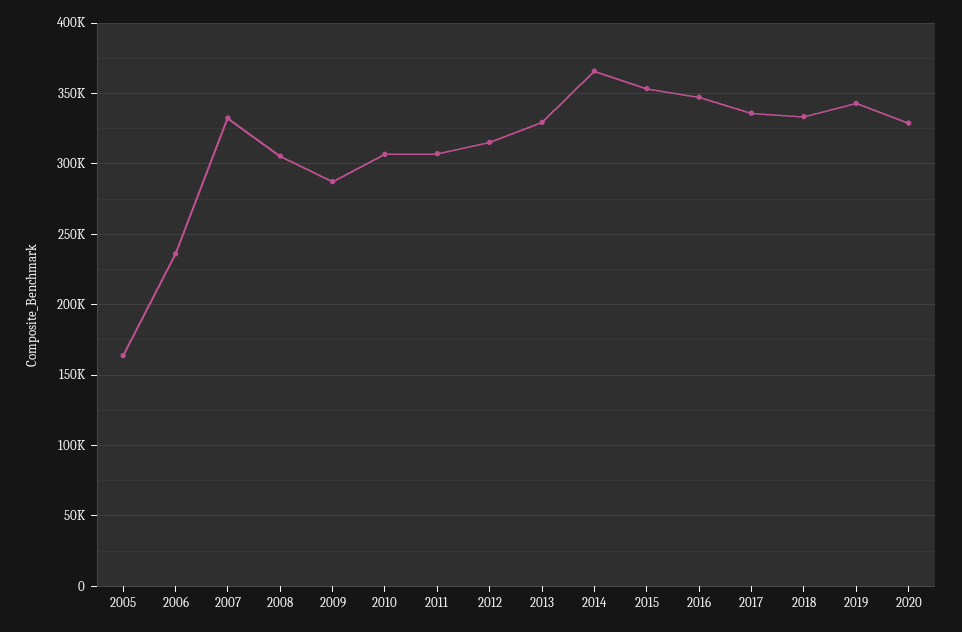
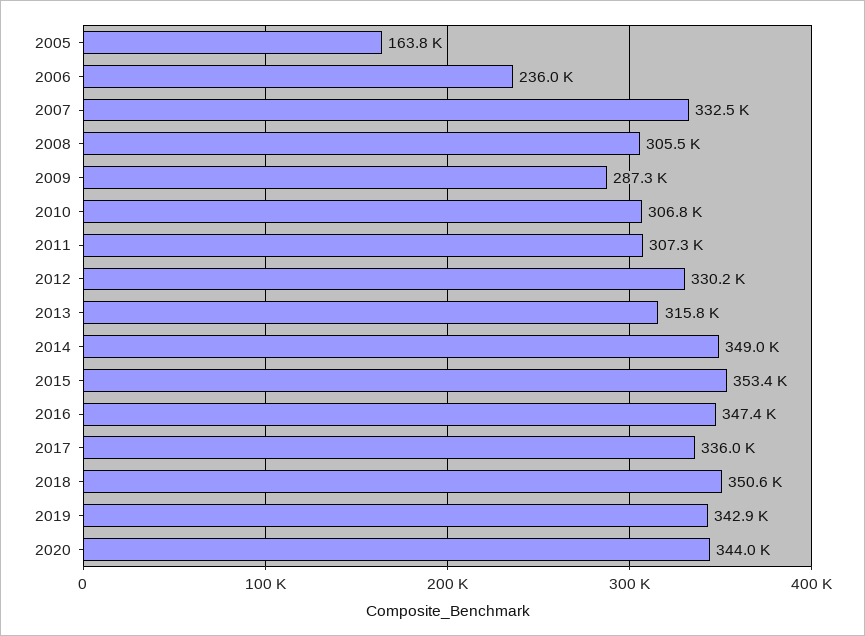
2012: 315000 -> 330200
2013: 330000 -> 315800
2014: 365000 -> 349000
2018: 335000 -> 350600
2020: 330000 -> 344000

